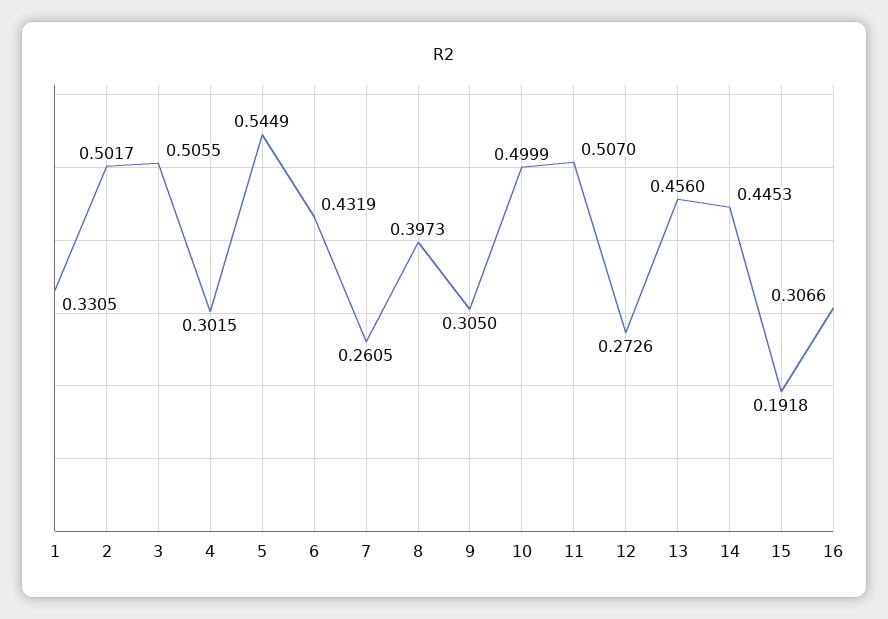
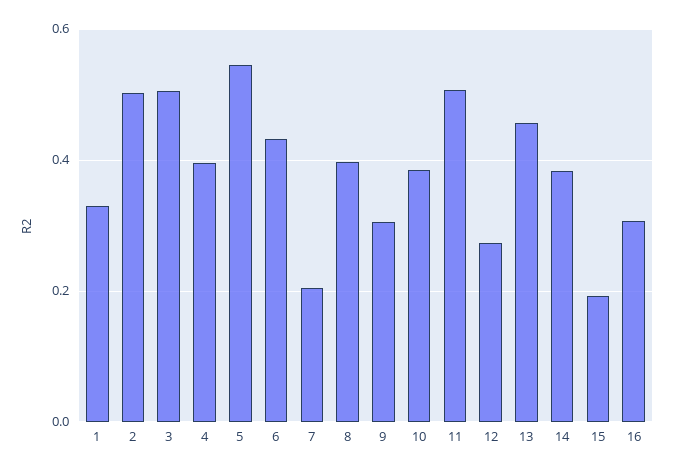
4: 0.3015 -> 0.4
7: 0.2605 -> 0.2
10: 0.4999 -> 0.38
14: 0.4453 -> 0.38

